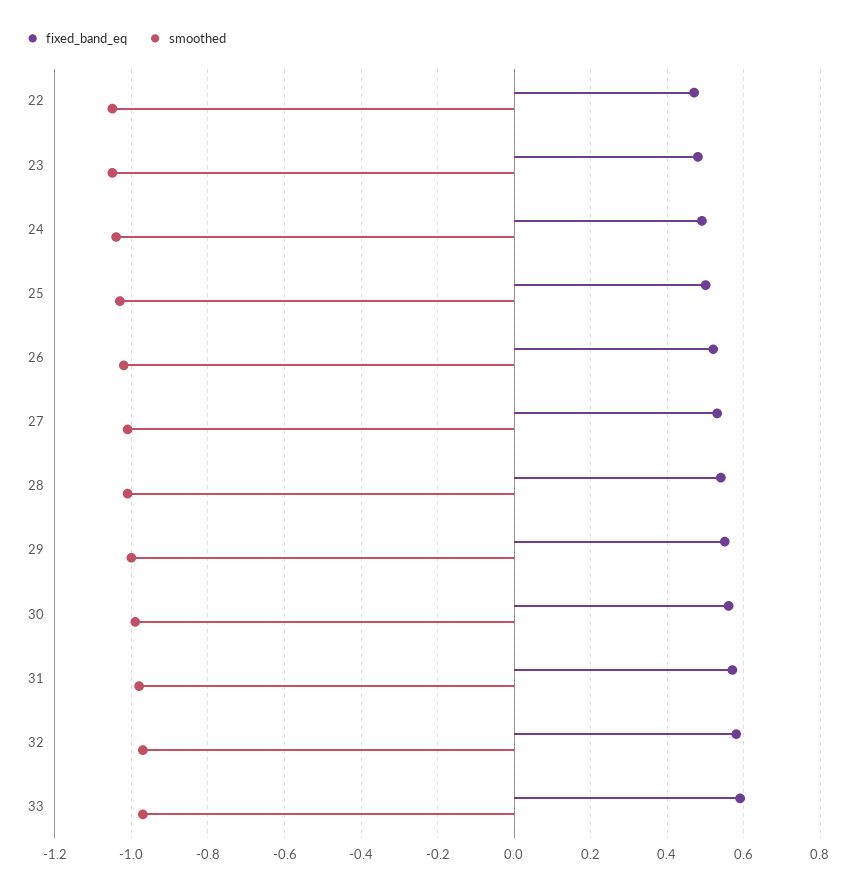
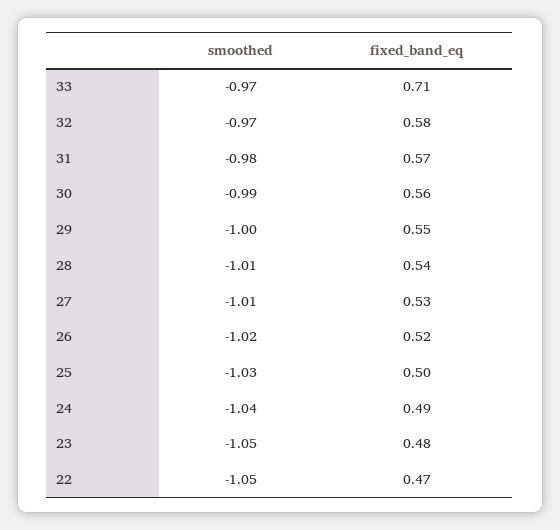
fixed_band_eq, 33: 0.6 -> 0.71

